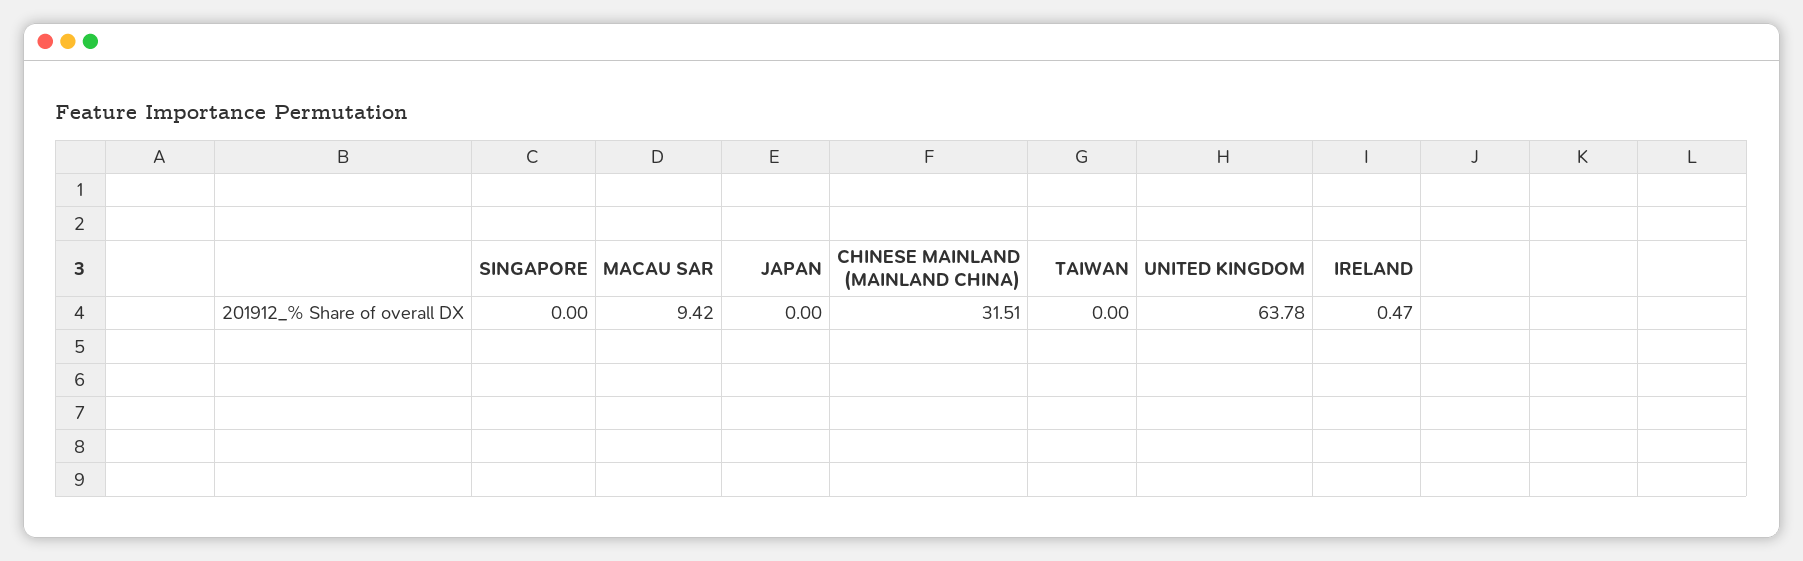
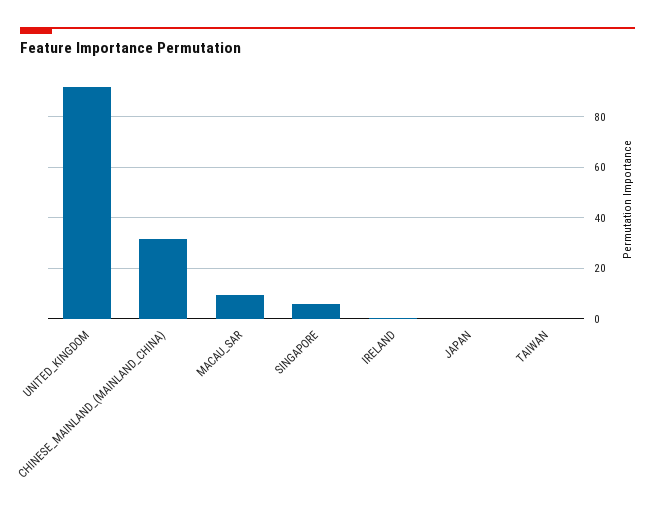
SINGAPORE: 0 -> 5
UNITED KINGDOM: 63.78 -> 92.5

